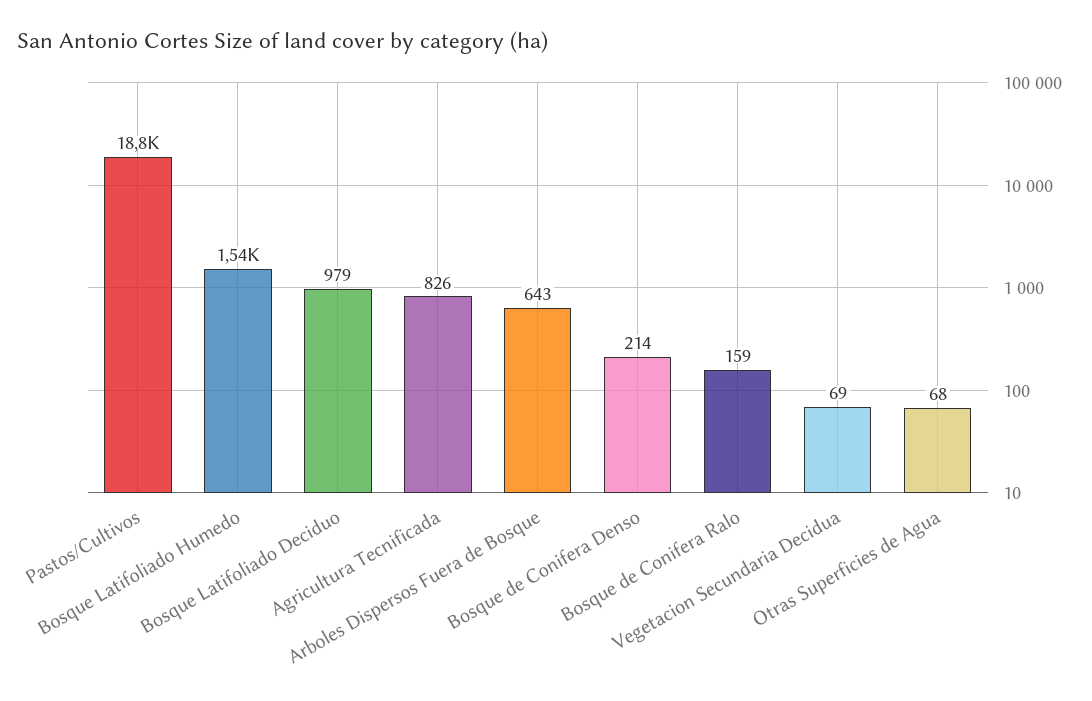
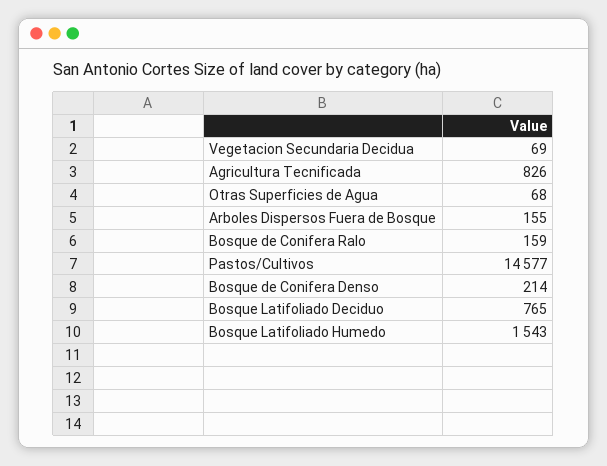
Pastos/Cultivos: 18800 -> 14577
Bosque Latifoliado Deciduo: 979 -> 765
Arboles Dispersos Fuera de Bosque: 643 -> 155

